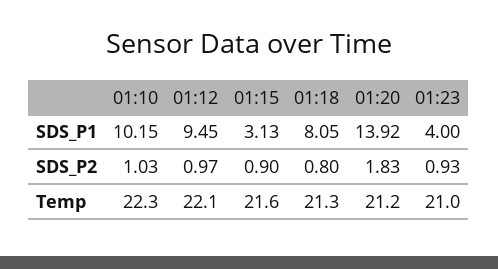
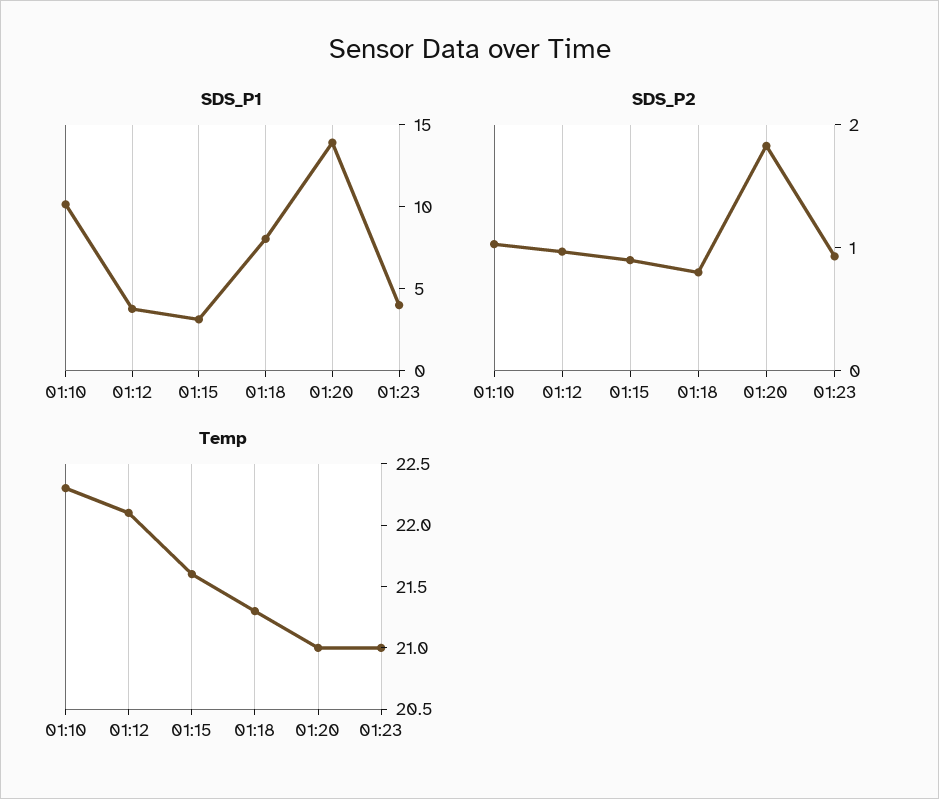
SDS_P1, 01:12: 9.45 -> 4
Temp, 01:20: 21.2 -> 21

